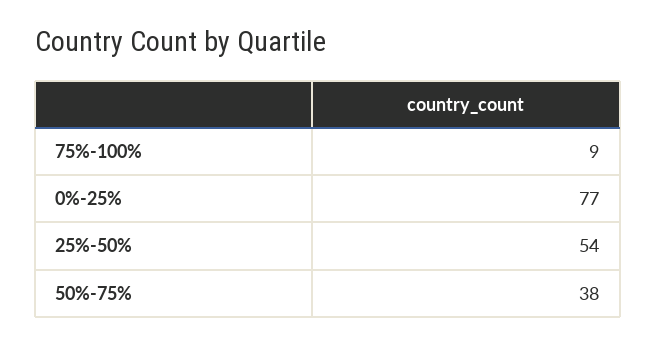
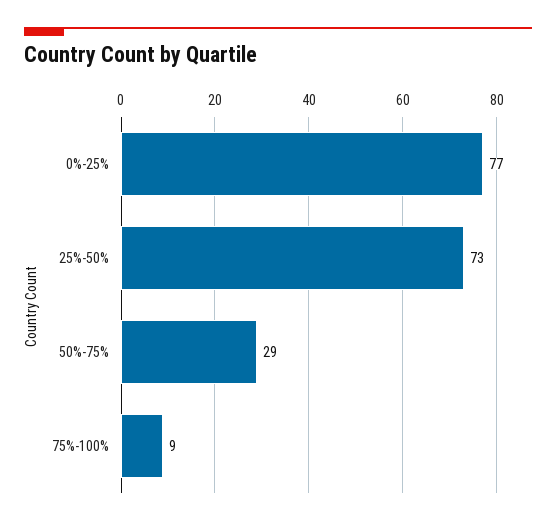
25%-50%: 54 -> 73
50%-75%: 38 -> 29

